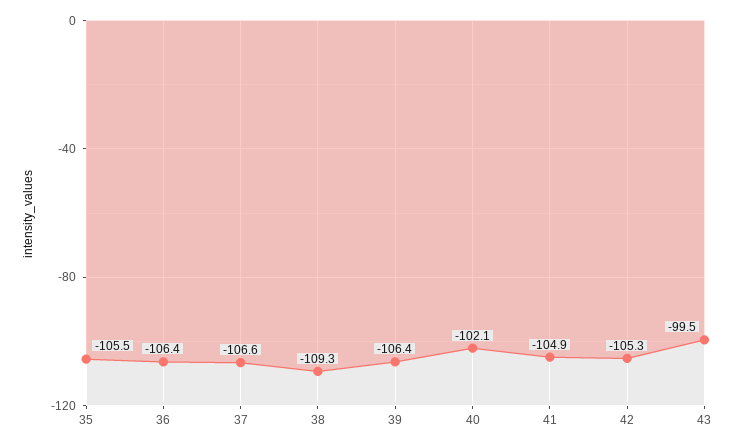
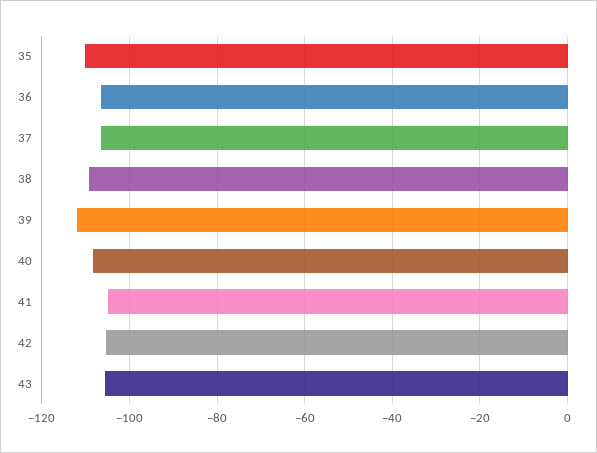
35: -105.5 -> -110
39: -106.4 -> -112
40: -102.1 -> -108
43: -99.5 -> -106

